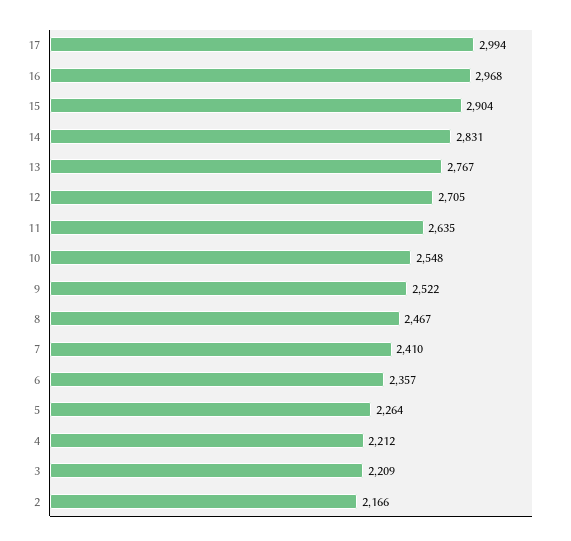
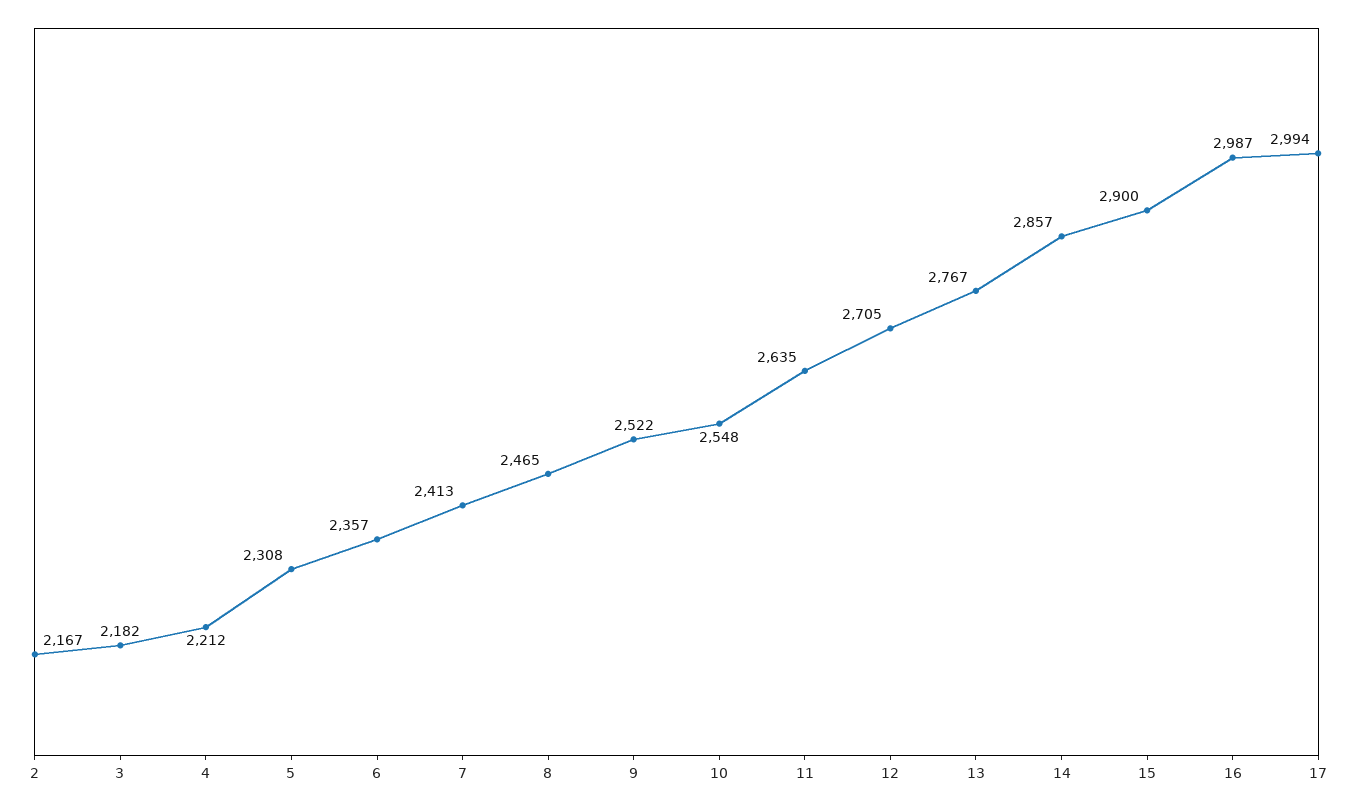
16: 2968 -> 2987
15: 2904 -> 2900
14: 2831 -> 2857
8: 2467 -> 2465
7: 2410 -> 2413
5: 2264 -> 2308
3: 2209 -> 2182
2: 2166 -> 2167

